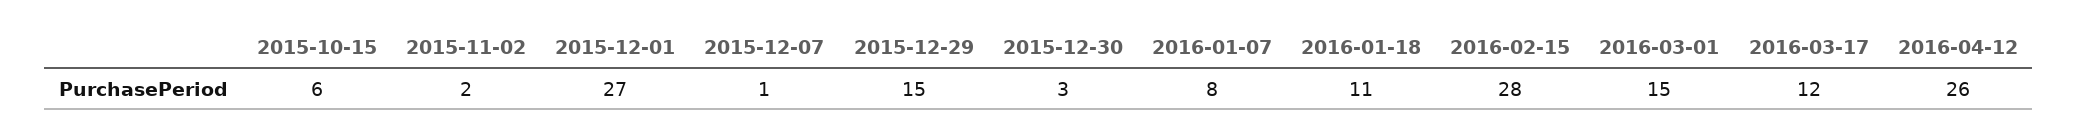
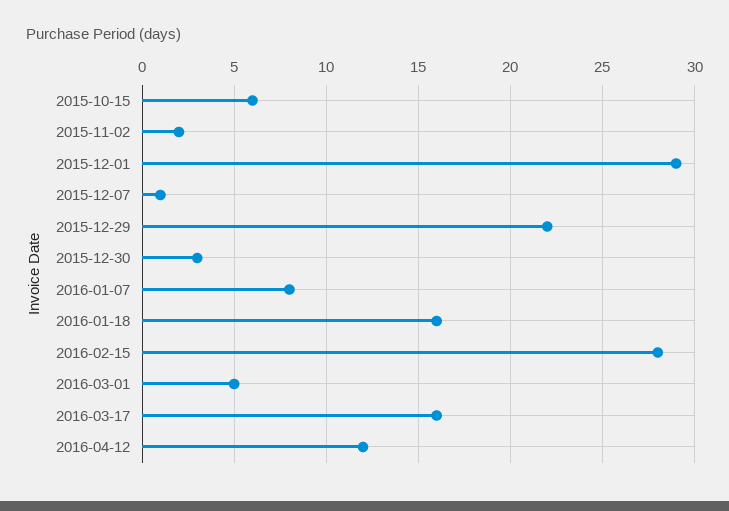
2015-12-01: 27 -> 29
2015-12-29: 15 -> 22
2016-01-18: 11 -> 16
2016-03-01: 15 -> 5
2016-03-17: 12 -> 16
2016-04-12: 26 -> 12

